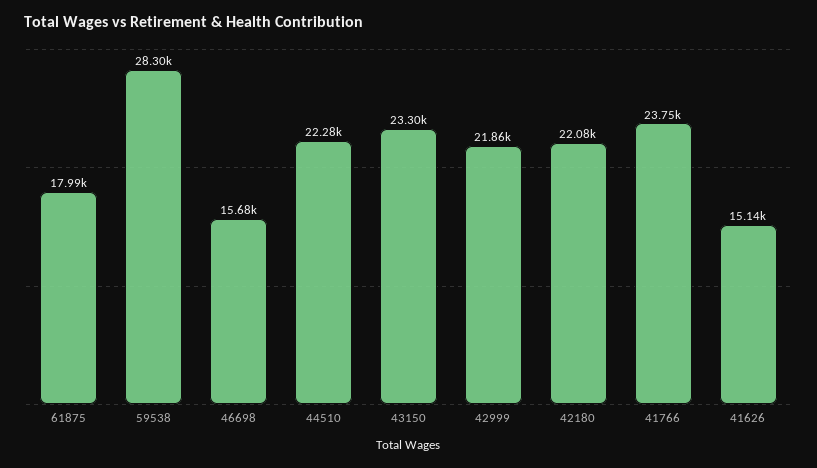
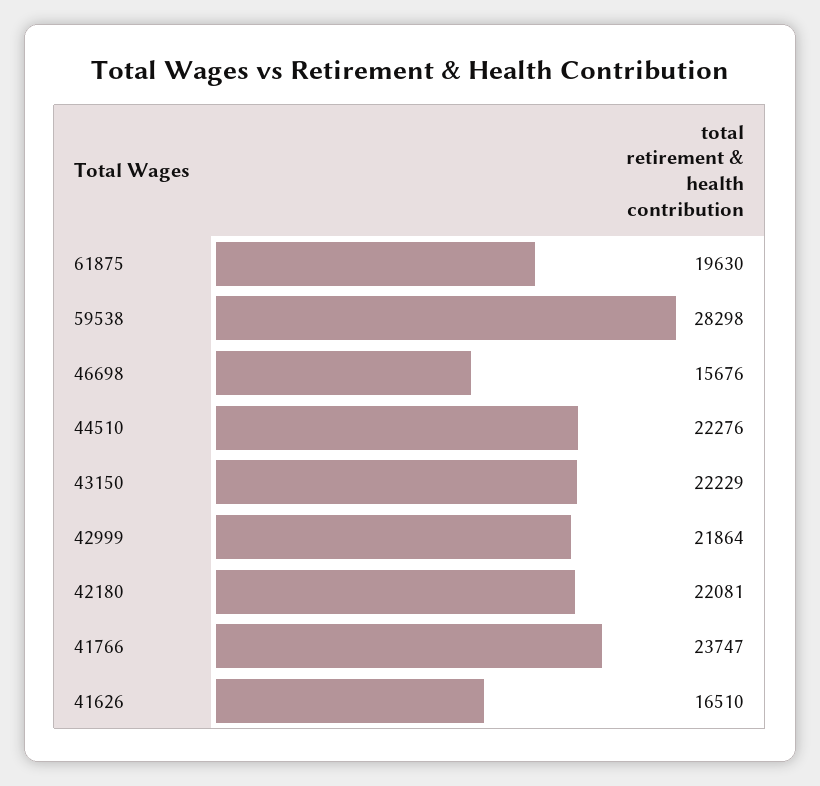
61875: 17990 -> 19630
43150: 23300 -> 22229
41626: 15140 -> 16510

